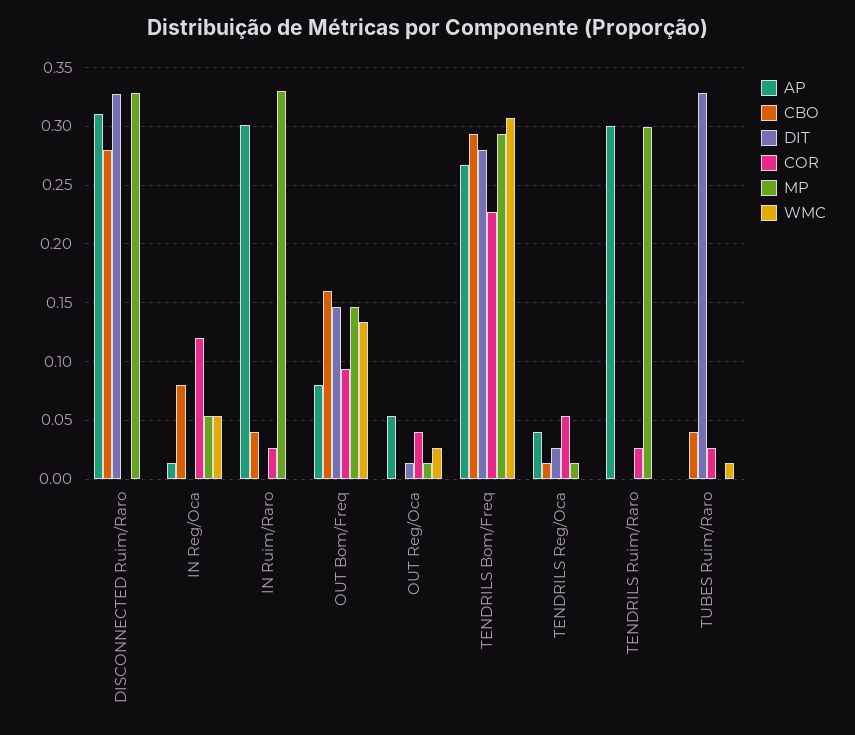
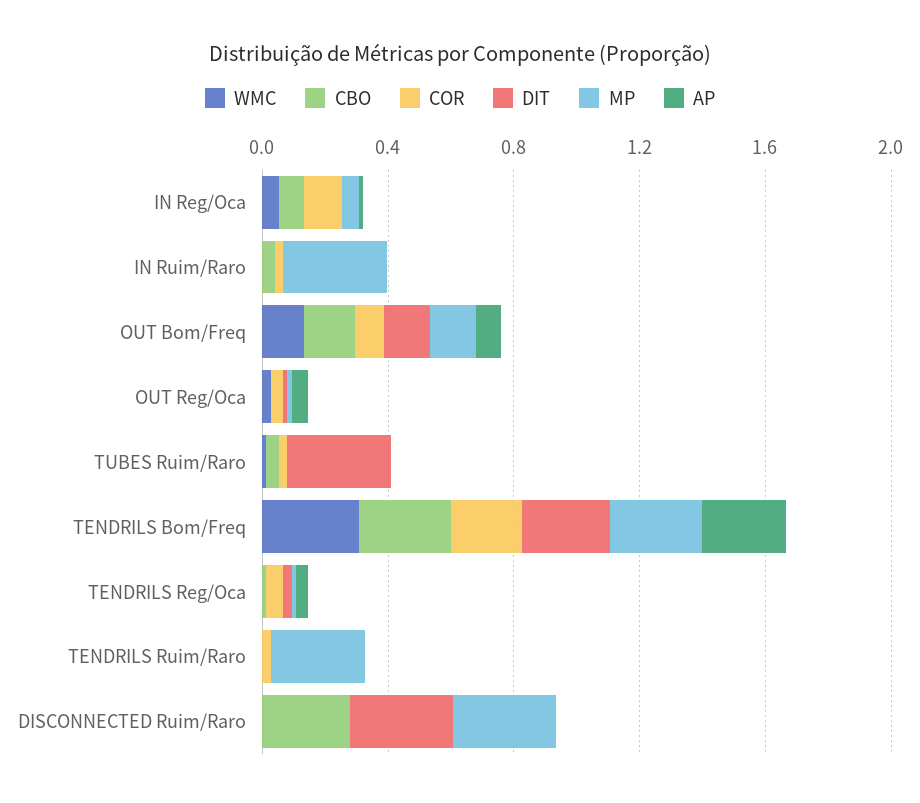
AP, DISCONNECTED Ruim/Raro: 0.31 -> 0
AP, IN Ruim/Raro: 0.3 -> 0
AP, TENDRILS Ruim/Raro: 0.3 -> 0

